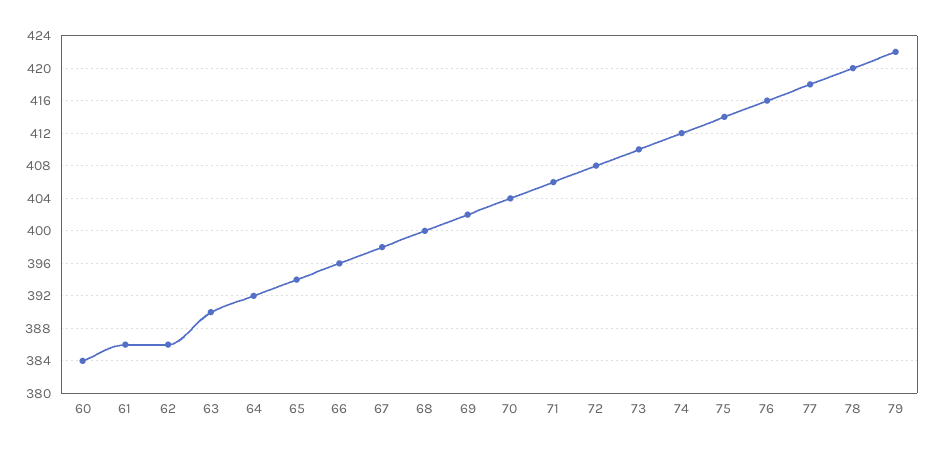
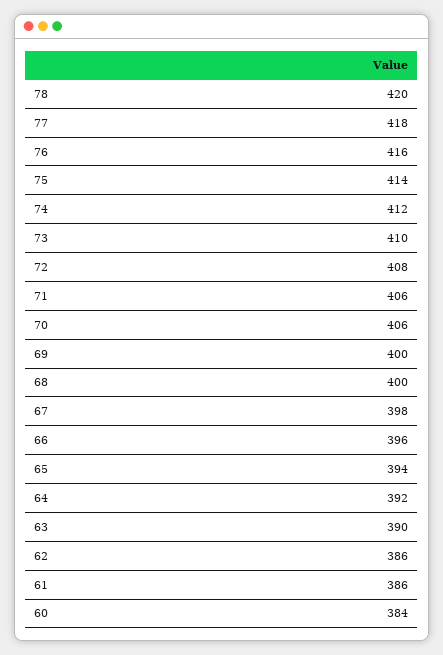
69: 402 -> 400
70: 404 -> 406
79: 422 -> none

